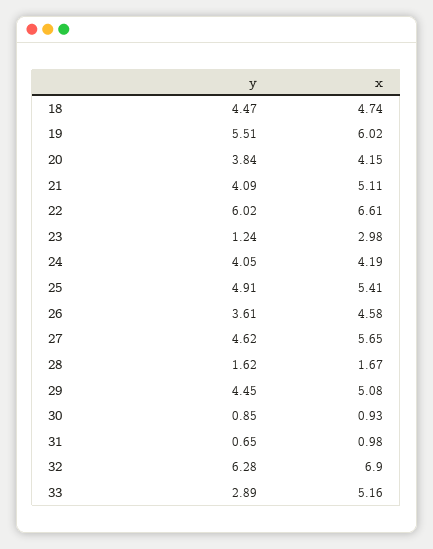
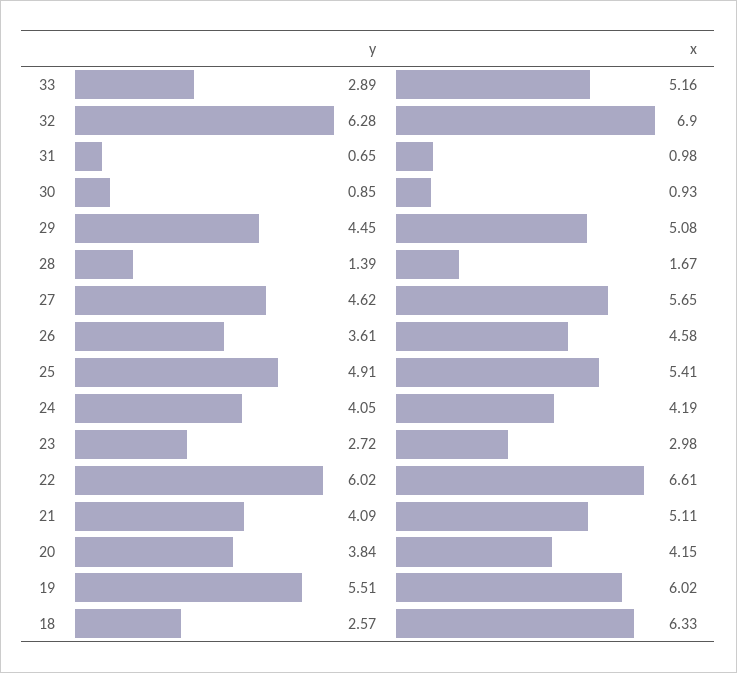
y, 18: 4.47 -> 2.57
x, 18: 4.74 -> 6.33
y, 23: 1.24 -> 2.72
y, 28: 1.62 -> 1.39

